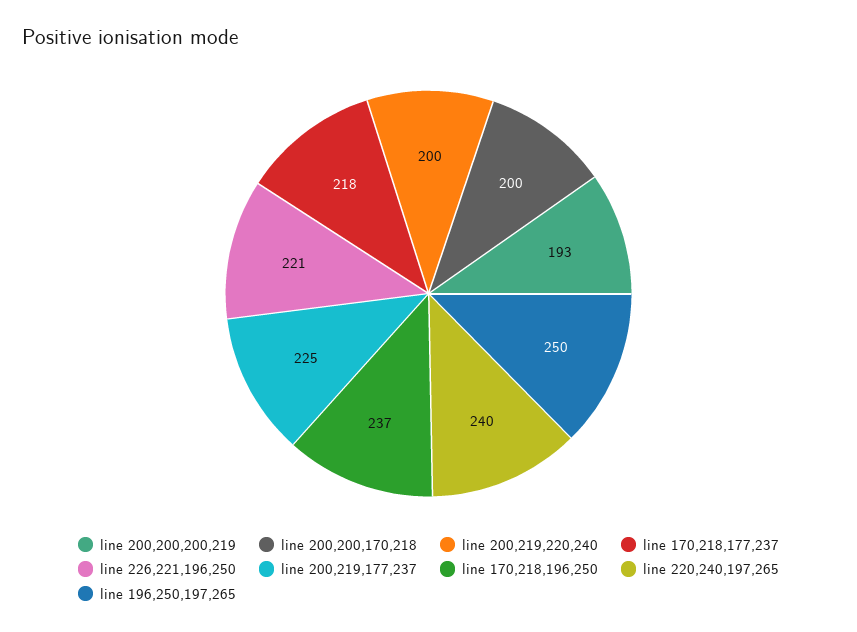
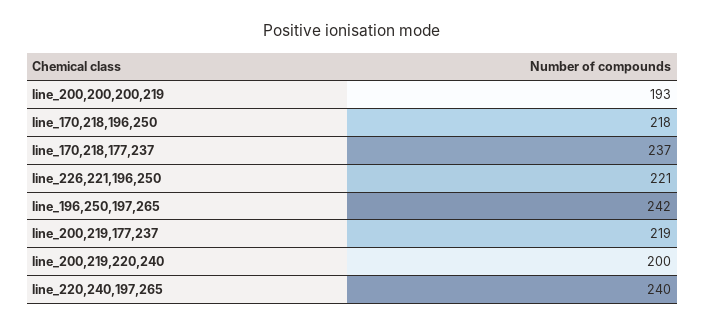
line 200,200,170,218: 200 -> none
line 170,218,177,237: 218 -> 237
line 200,219,177,237: 225 -> 219
line 170,218,196,250: 237 -> 218
line 196,250,197,265: 250 -> 242

